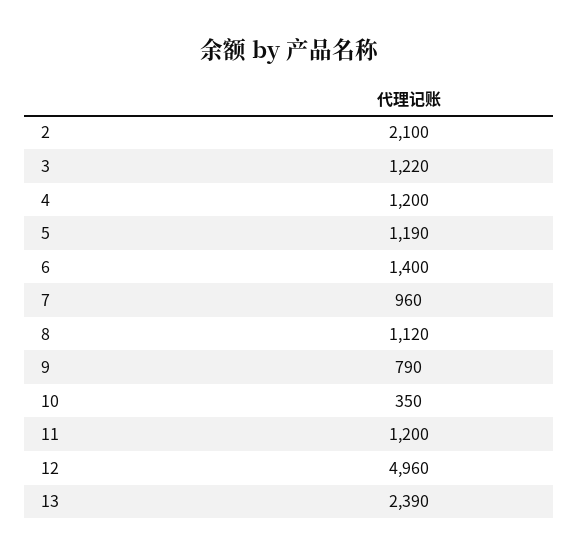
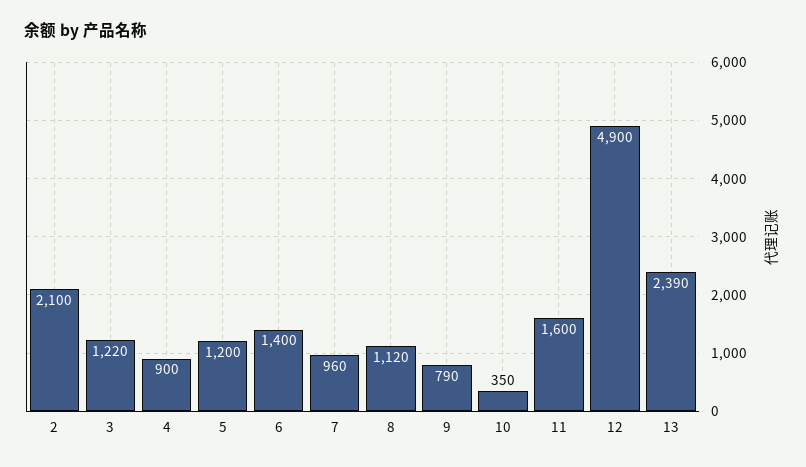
4: 1200 -> 900
5: 1190 -> 1200
11: 1200 -> 1600
12: 4960 -> 4900

